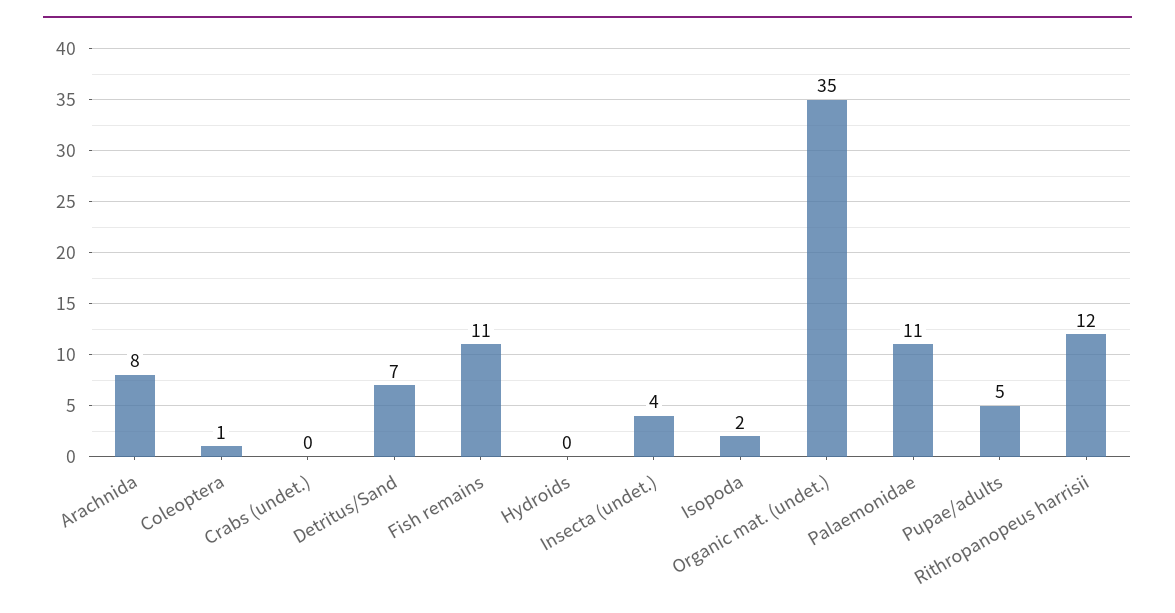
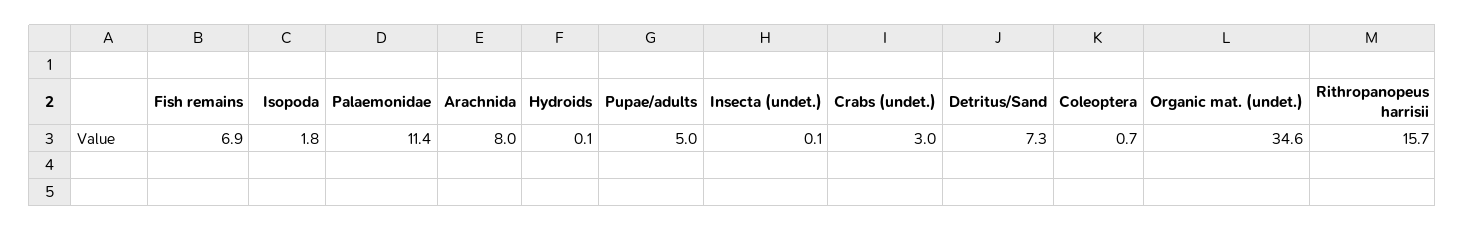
Crabs (undet.): 0 -> 3
Fish remains: 11 -> 6.9
Insecta (undet.): 4 -> 0.1
Rithropanopeus harrisii: 12 -> 15.7

